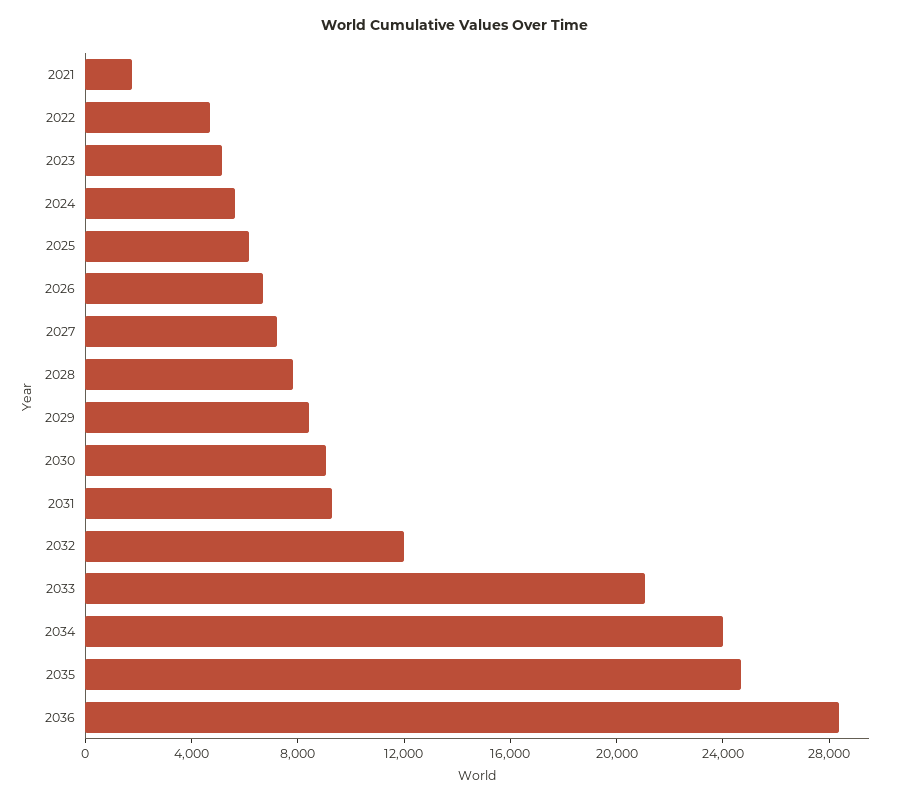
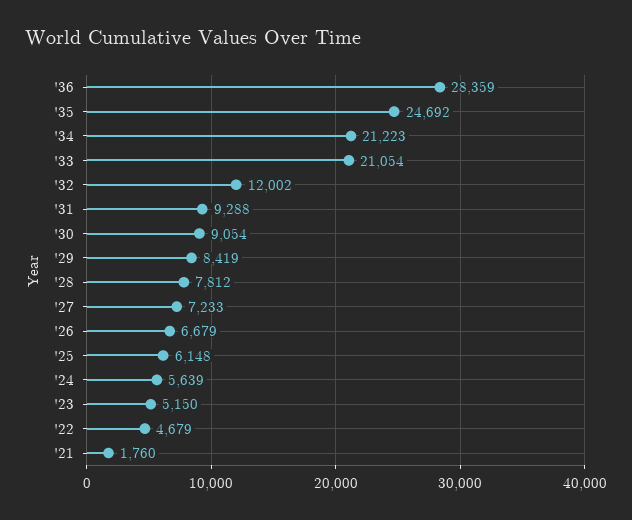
2034: 24000 -> 21223

